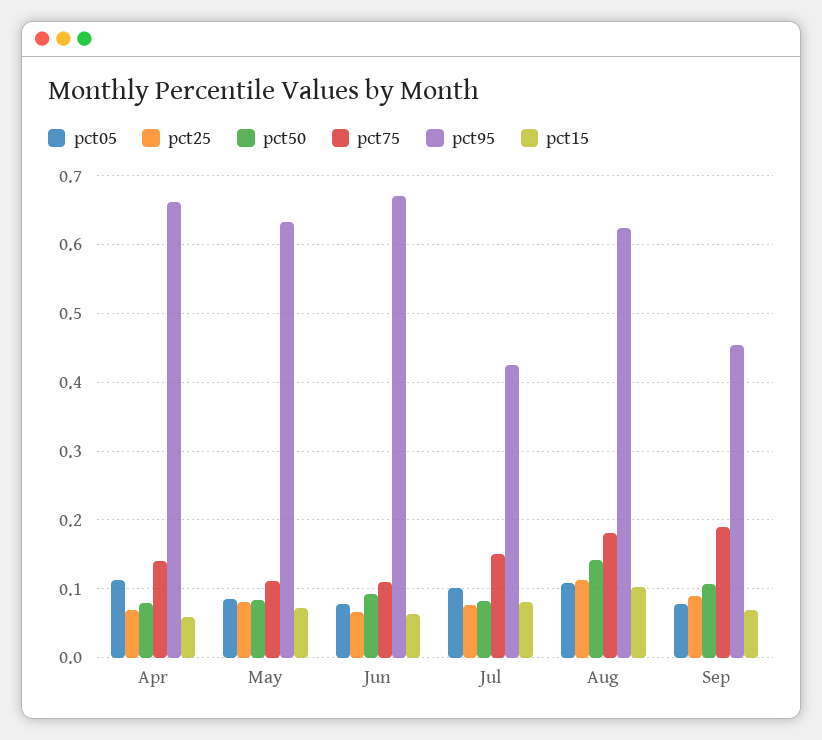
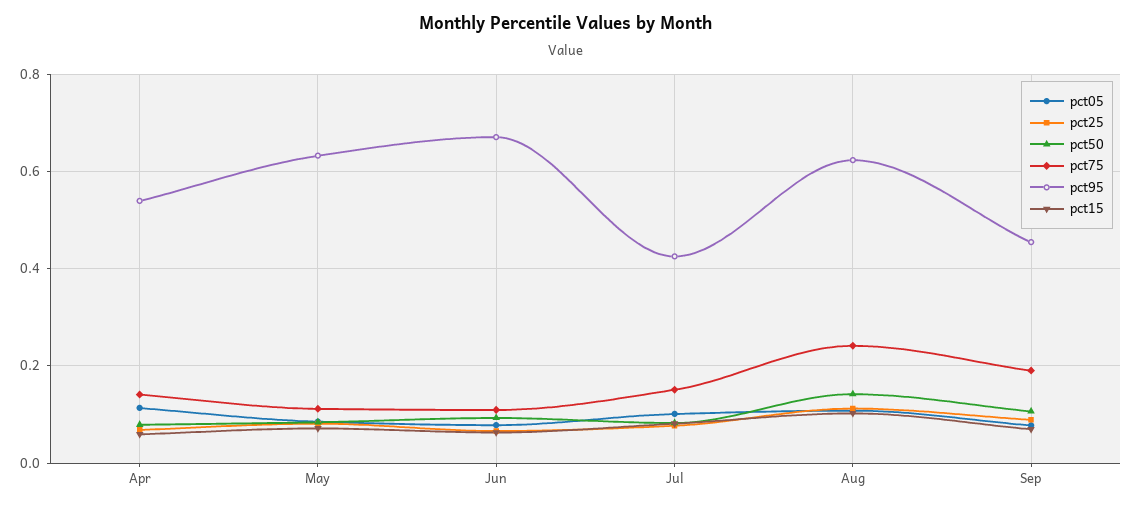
pct95, Apr: 0.66 -> 0.54
pct75, Aug: 0.18 -> 0.24

